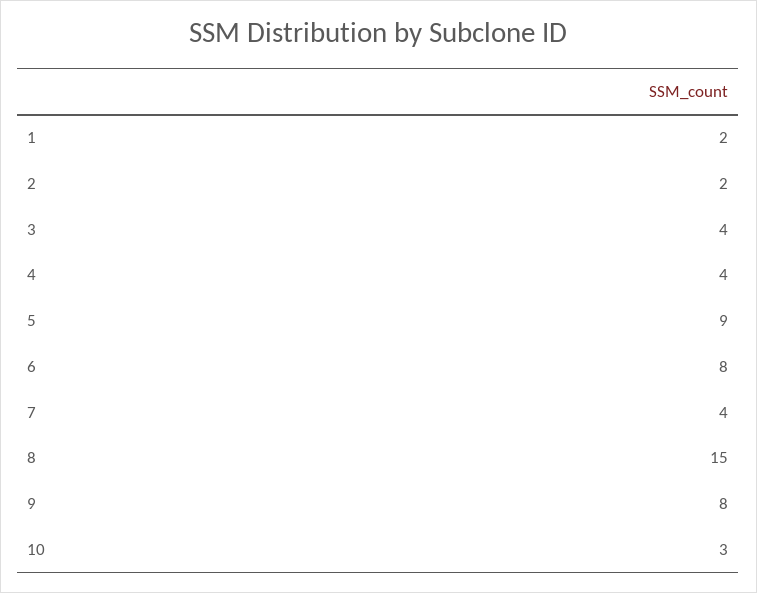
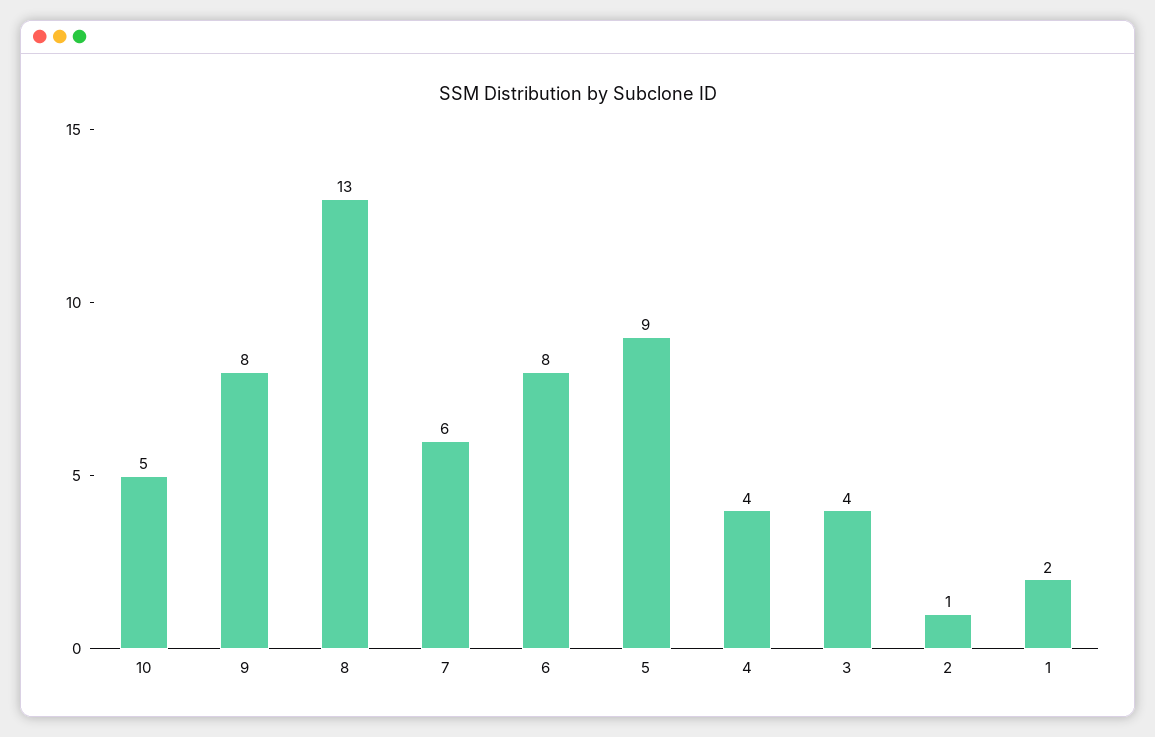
2: 2 -> 1
7: 4 -> 6
8: 15 -> 13
10: 3 -> 5

